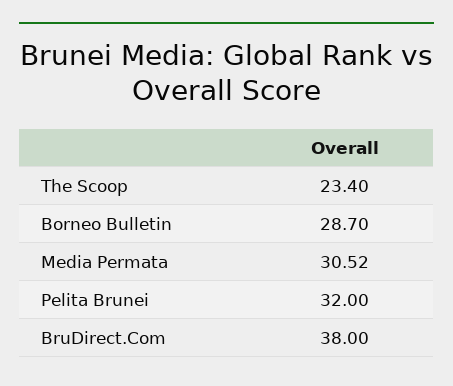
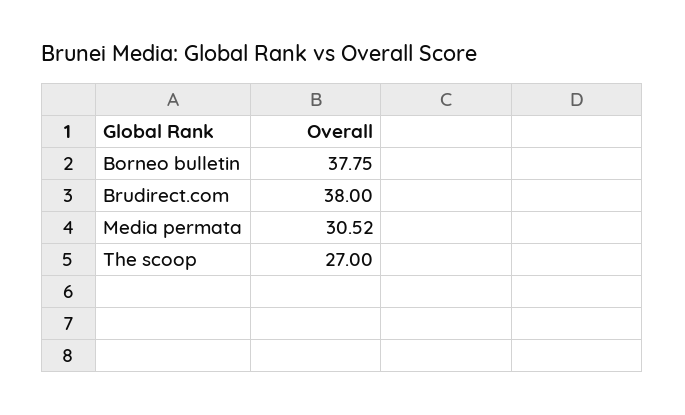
The Scoop: 23.4 -> 27
Borneo Bulletin: 28.7 -> 37.75
Pelita Brunei: 32 -> none

